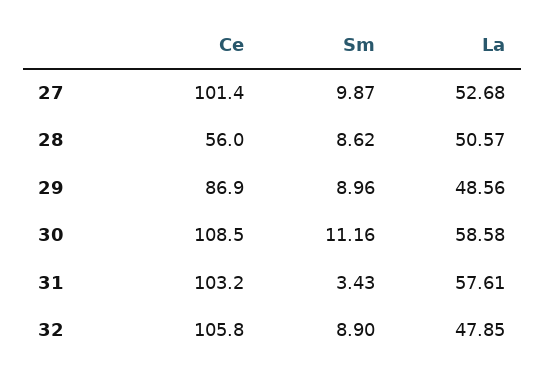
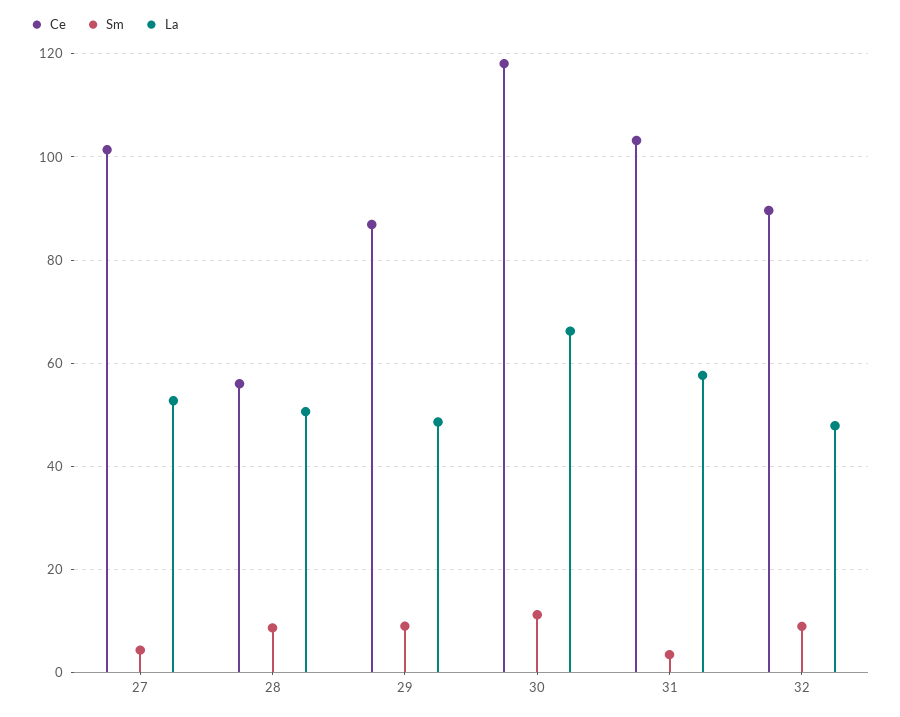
Sm, 27: 9.87 -> 4
Ce, 30: 108.5 -> 118
La, 30: 58.58 -> 66
Ce, 32: 105.8 -> 90

